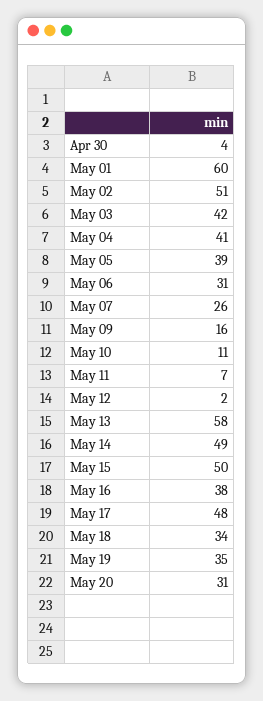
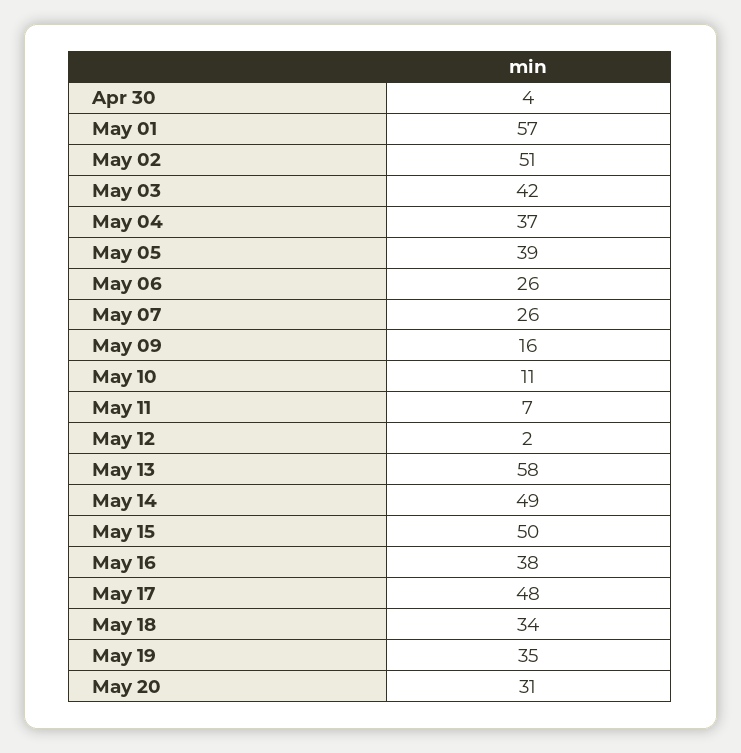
May 01: 60 -> 57
May 04: 41 -> 37
May 06: 31 -> 26

